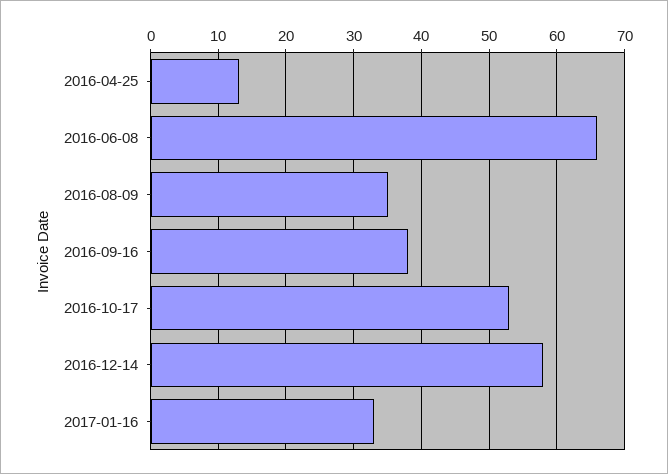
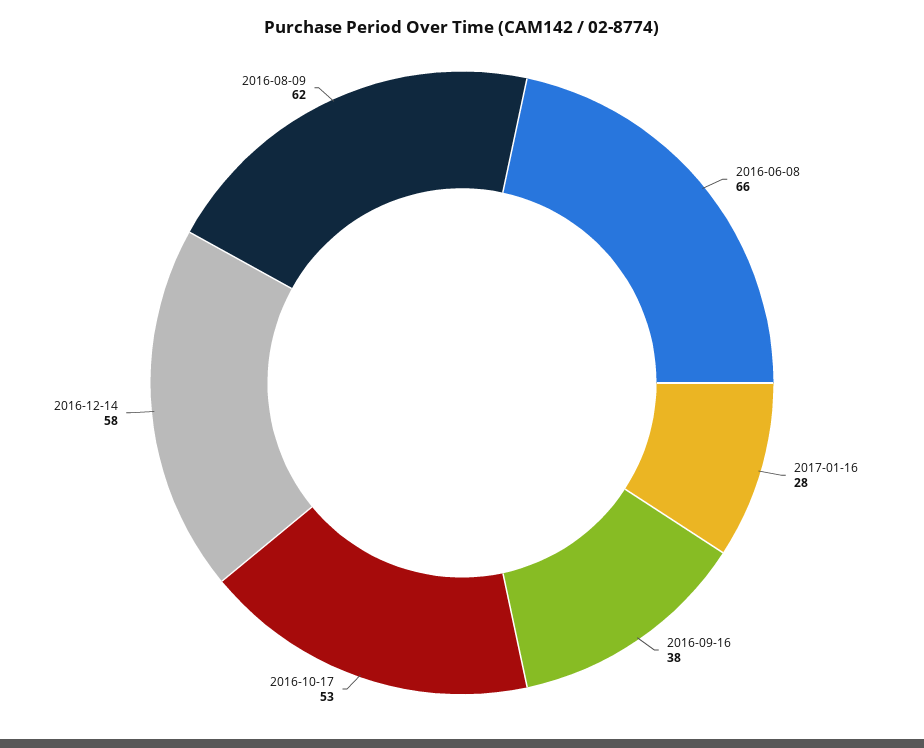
2016-04-25: 13 -> none
2016-08-09: 35 -> 62
2017-01-16: 33 -> 28

